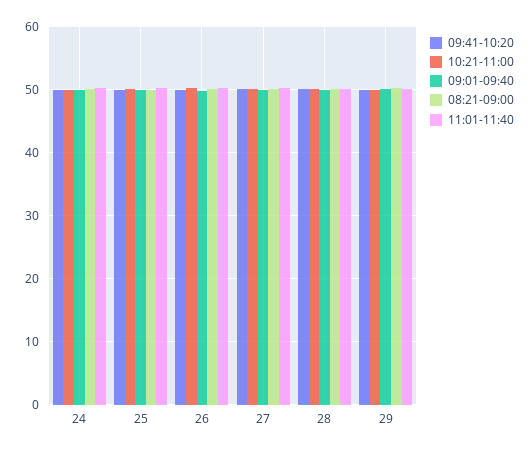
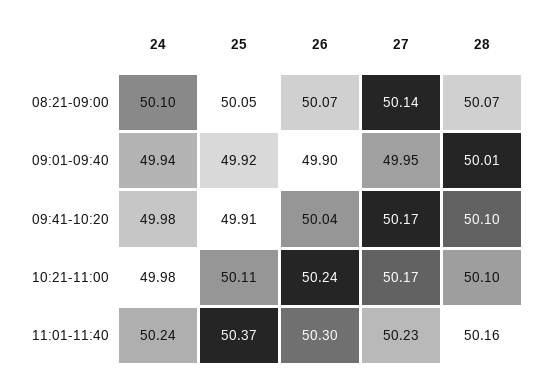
09:41-10:20, 29: 50 -> none
10:21-11:00, 29: 50 -> none
09:01-09:40, 29: 50 -> none
08:21-09:00, 29: 50 -> none
11:01-11:40, 29: 50 -> none

